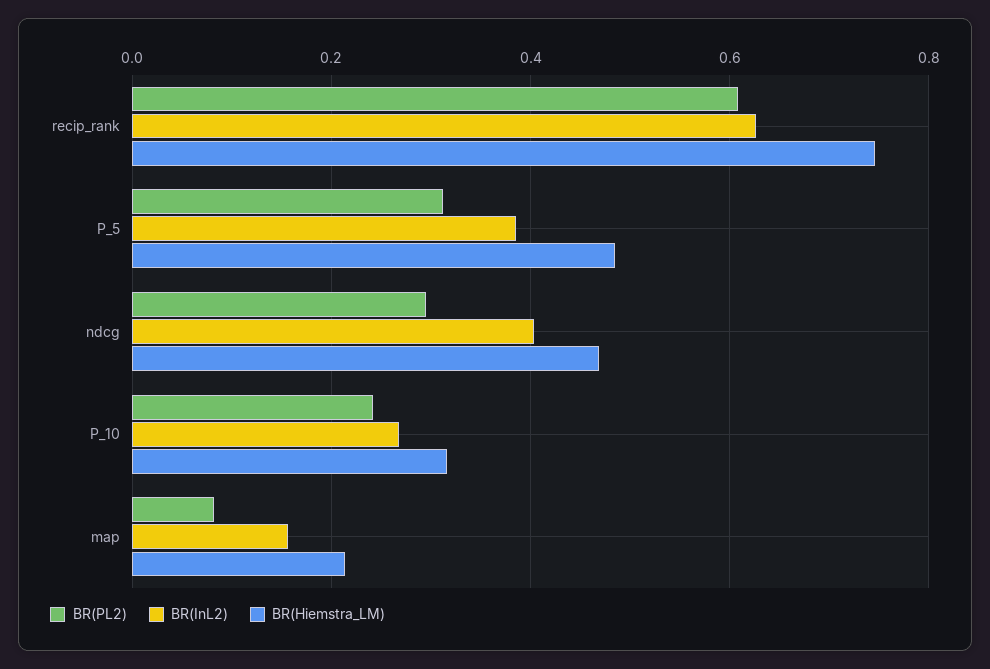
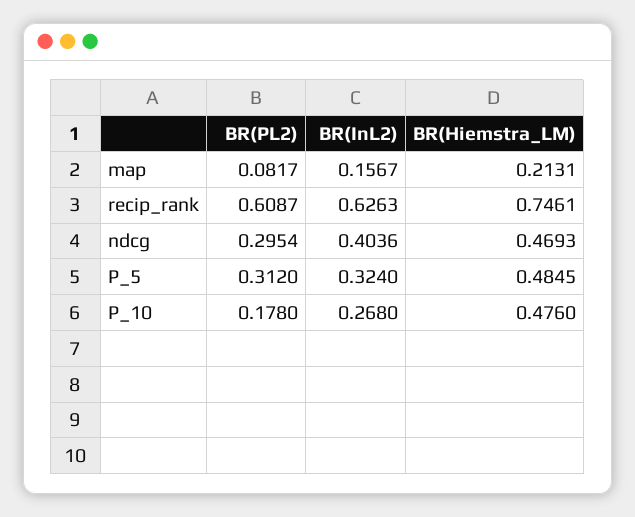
BR(InL2), P_5: 0.38 -> 0.324
BR(PL2), P_10: 0.24 -> 0.178
BR(Hiemstra_LM), P_10: 0.32 -> 0.476

